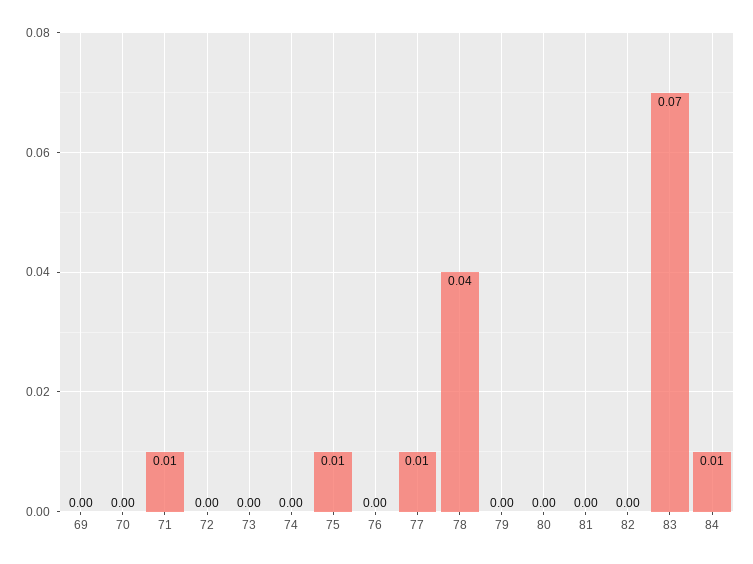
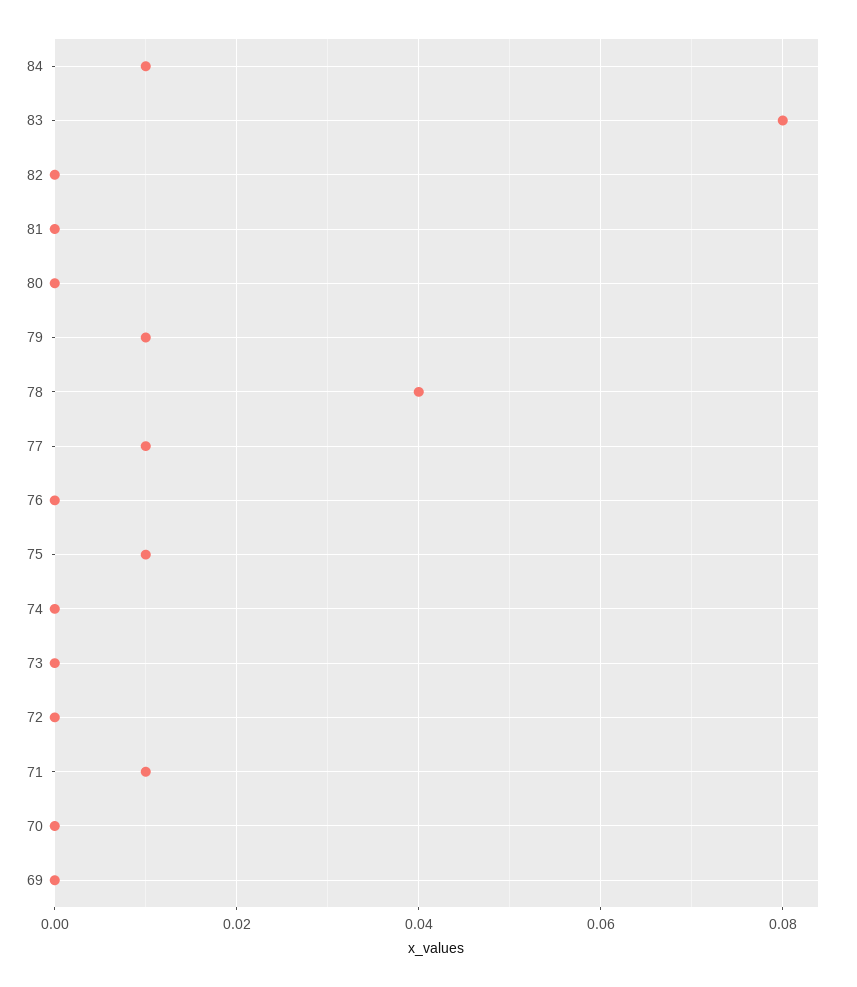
79: 0 -> 0.01
83: 0.07 -> 0.08

